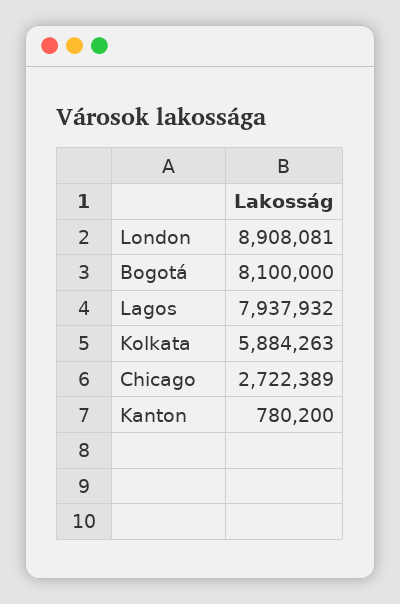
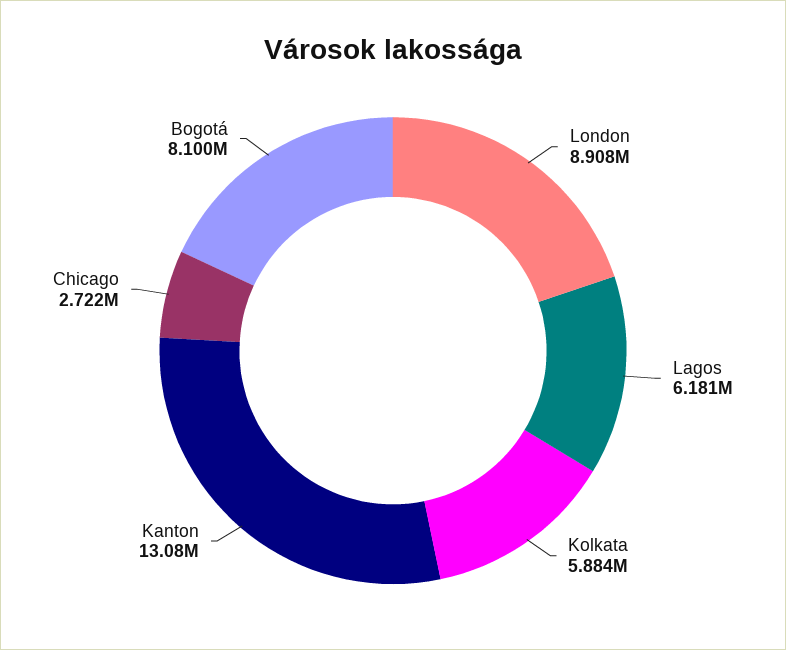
Lagos: 7937932 -> 6181000
Kanton: 780200 -> 13080000

